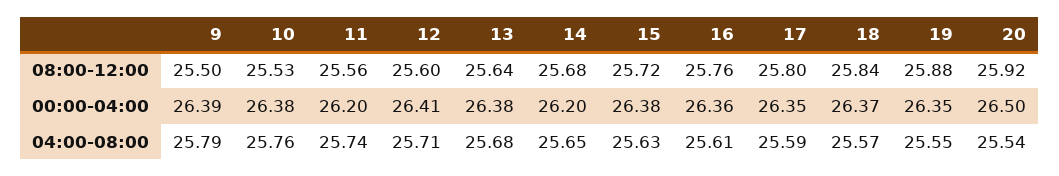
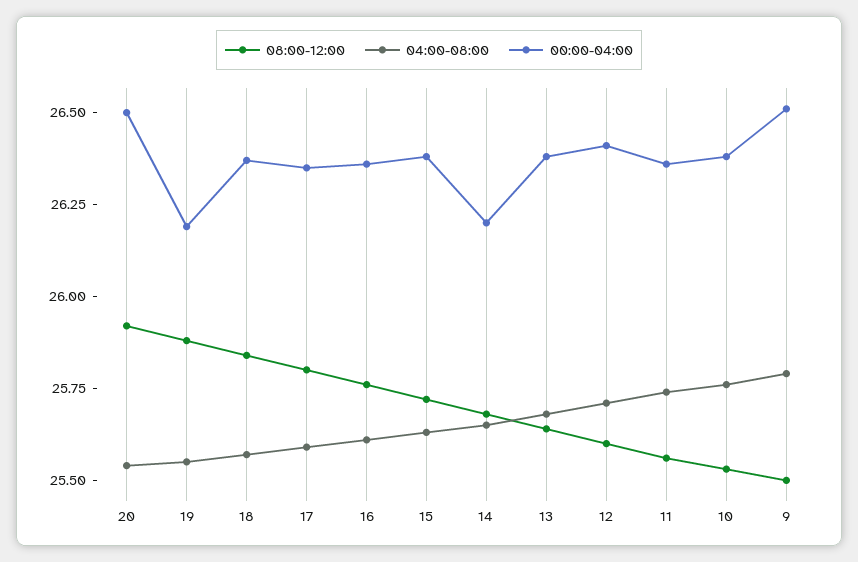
00:00-04:00, 9: 26.39 -> 26.5
00:00-04:00, 11: 26.2 -> 26.35
00:00-04:00, 19: 26.35 -> 26.2

